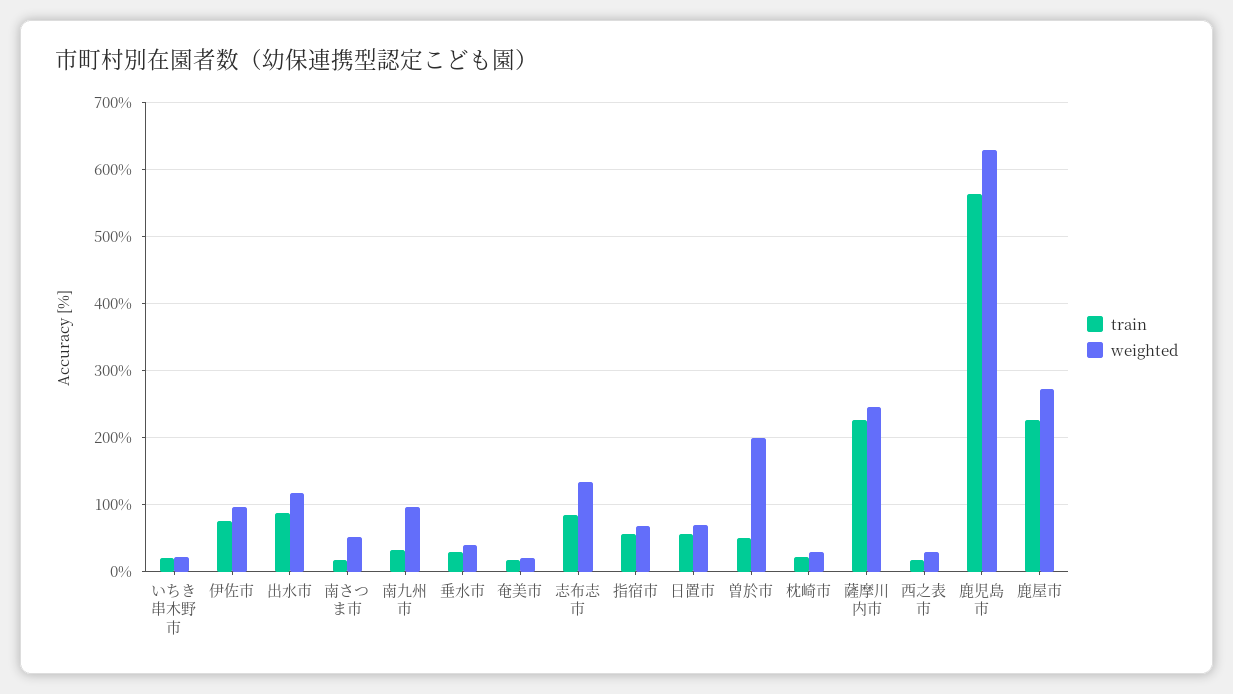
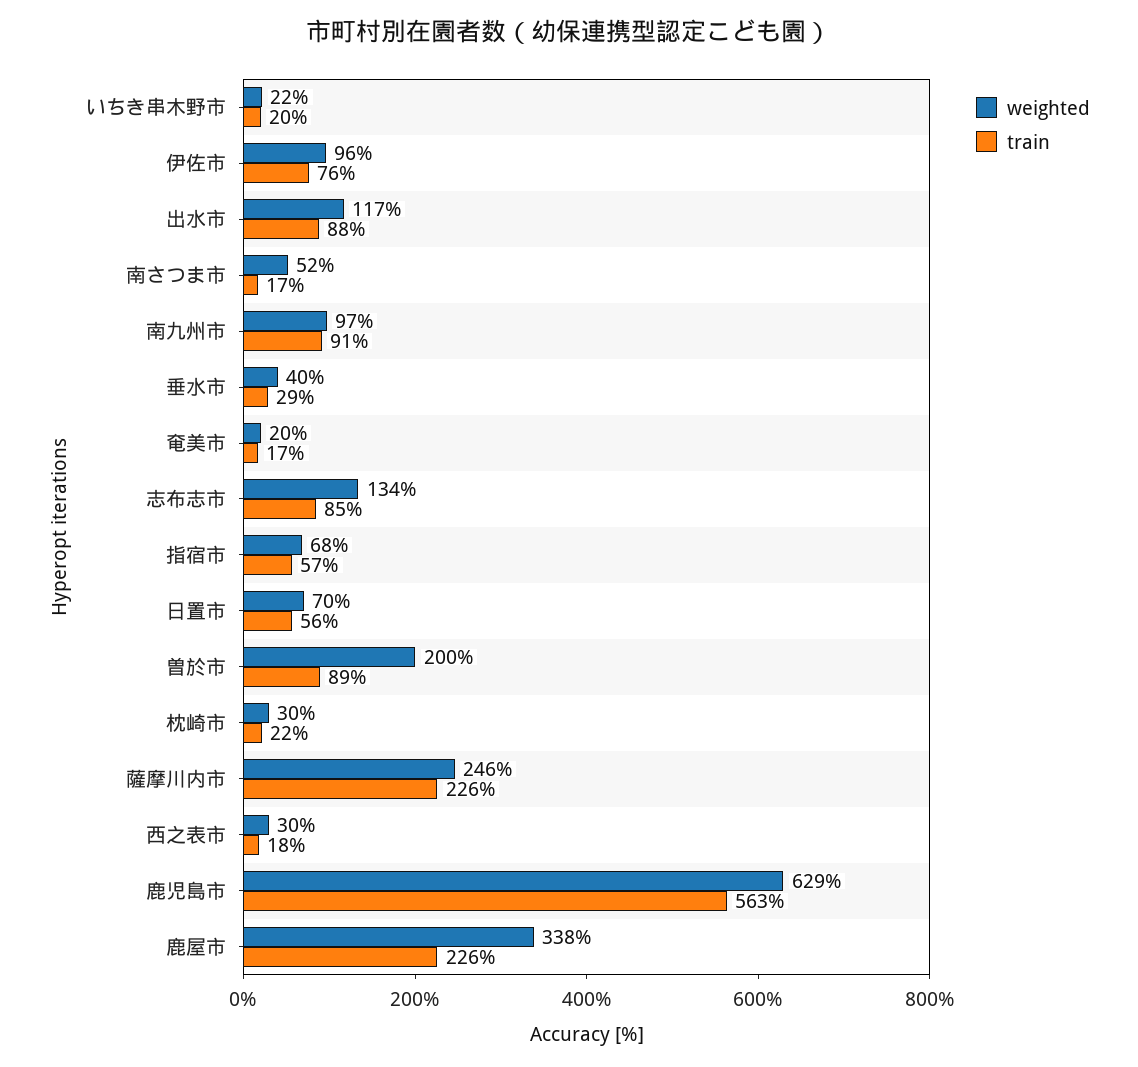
train, 南九州市: 30 -> 91
train, 曽於市: 50 -> 89
weighted, 鹿屋市: 270 -> 338

